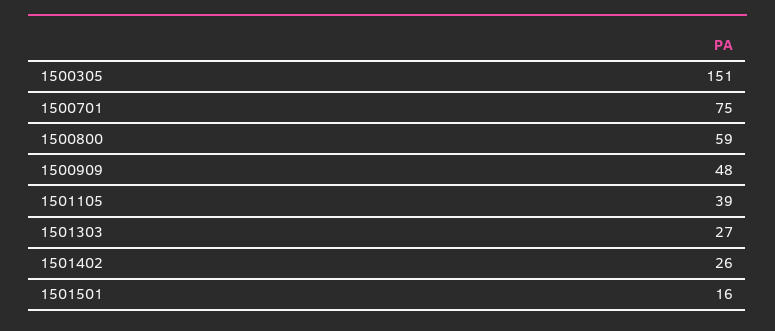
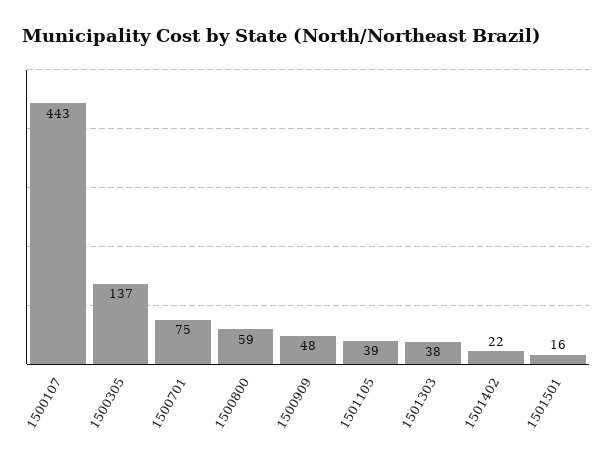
1500305: 151 -> 137
1501303: 27 -> 38
1501402: 26 -> 22
1500107: none -> 443

